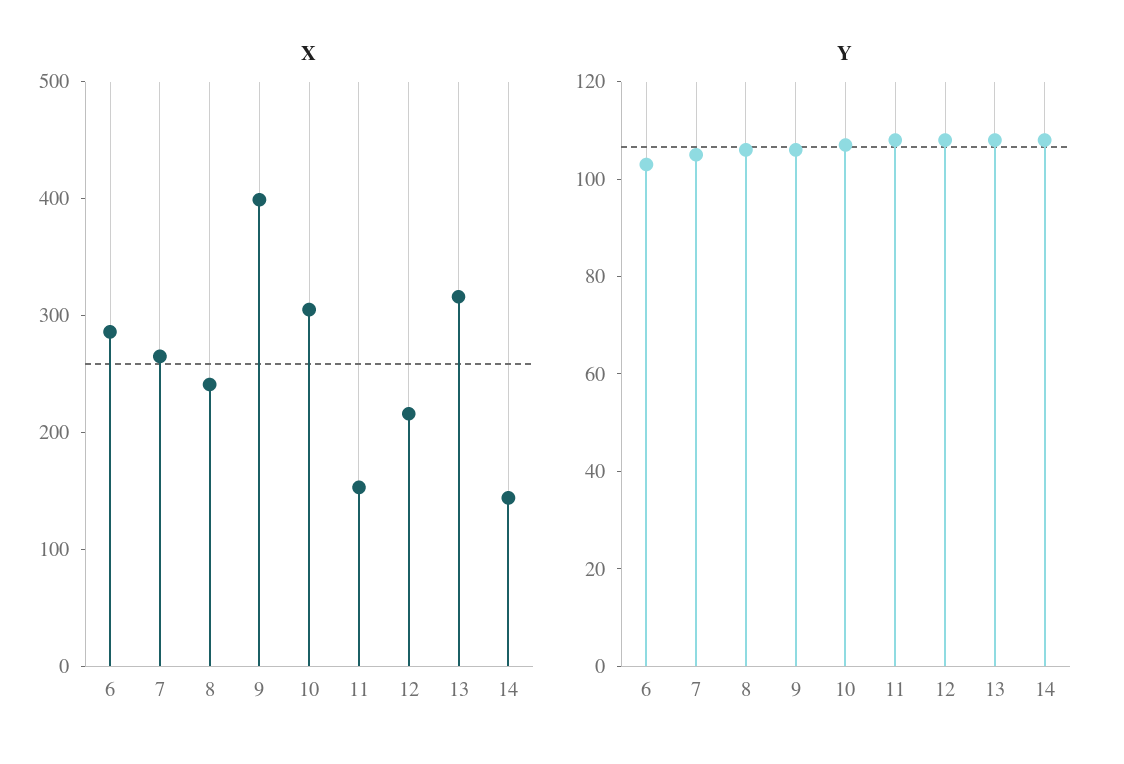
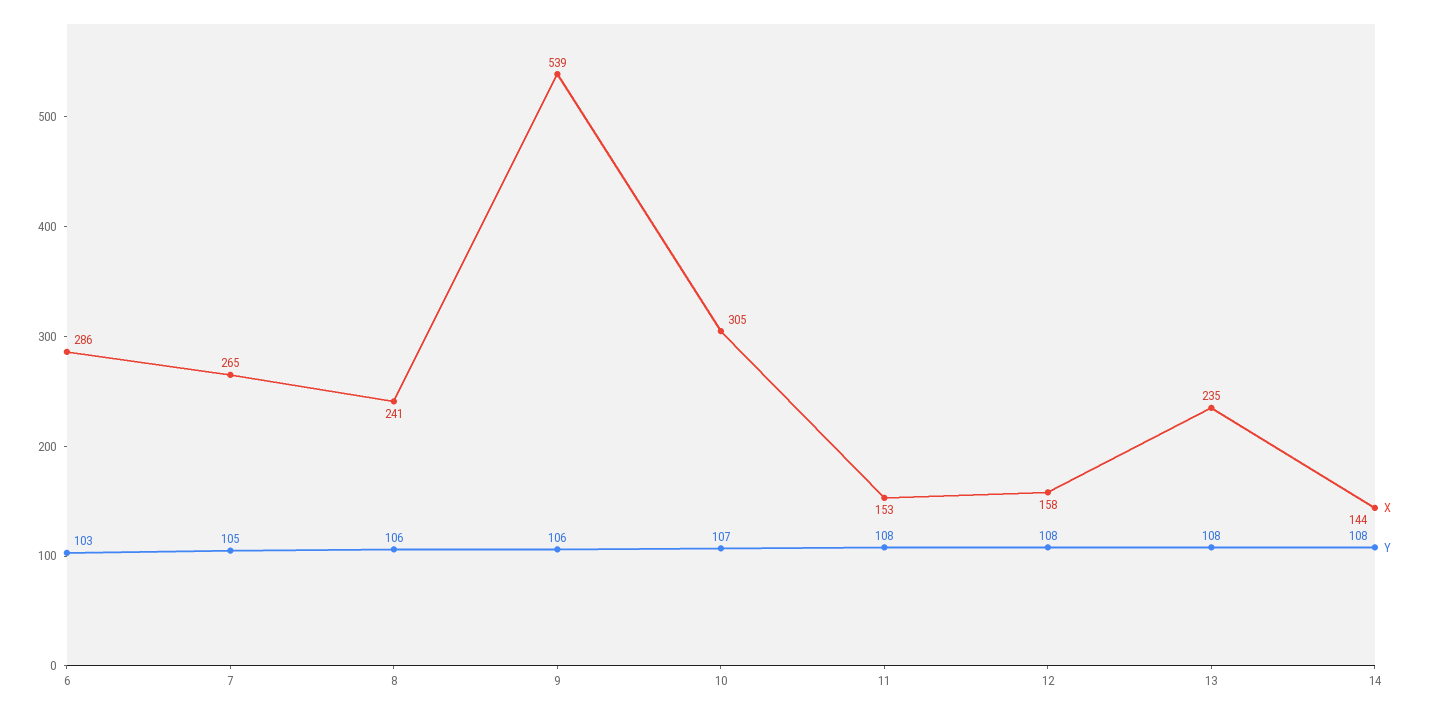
X, 9: 400 -> 539
X, 12: 220 -> 158
X, 13: 320 -> 235

